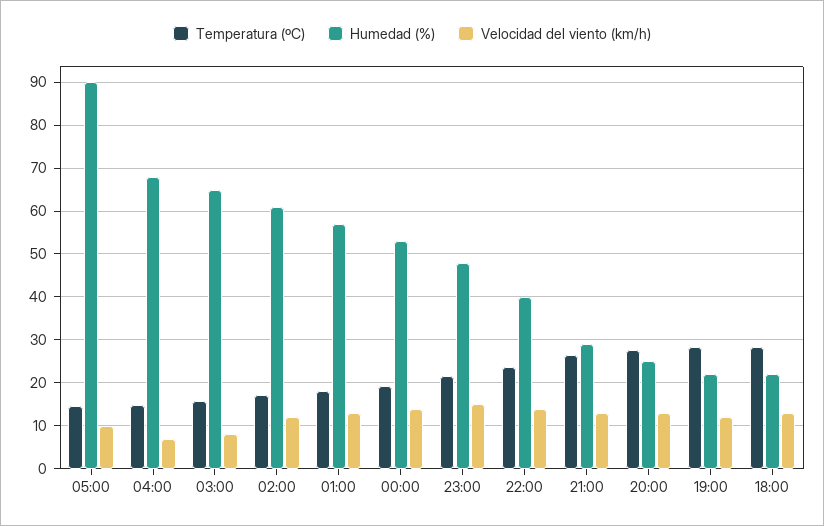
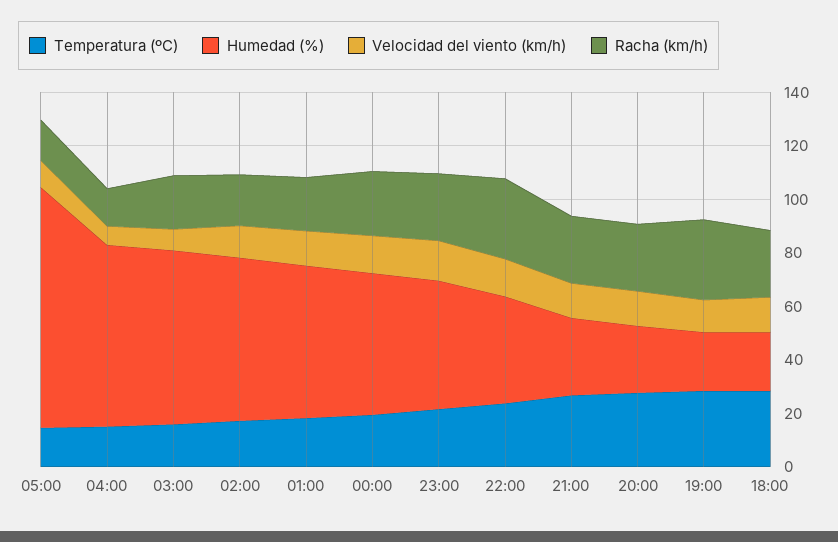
Racha (km/h), 05:00: none -> 15
Racha (km/h), 04:00: none -> 15
Racha (km/h), 03:00: none -> 20
Racha (km/h), 02:00: none -> 20
Racha (km/h), 01:00: none -> 20
Racha (km/h), 00:00: none -> 25
Racha (km/h), 23:00: none -> 25
Racha (km/h), 22:00: none -> 30
Racha (km/h), 21:00: none -> 25
Racha (km/h), 20:00: none -> 25
Racha (km/h), 19:00: none -> 30
Racha (km/h), 18:00: none -> 25

